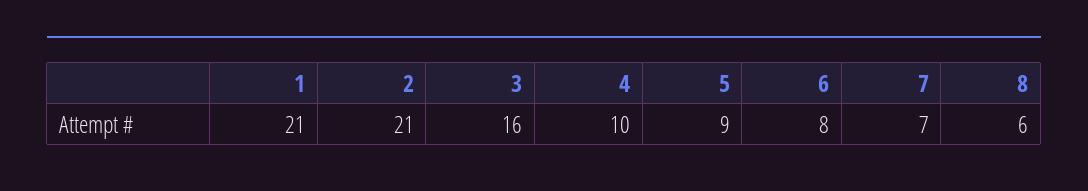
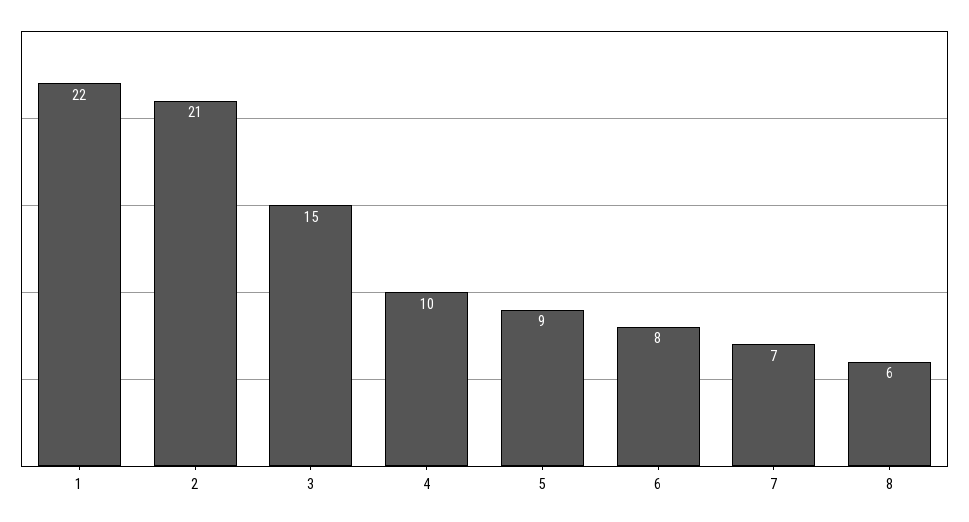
1: 21 -> 22
3: 16 -> 15

